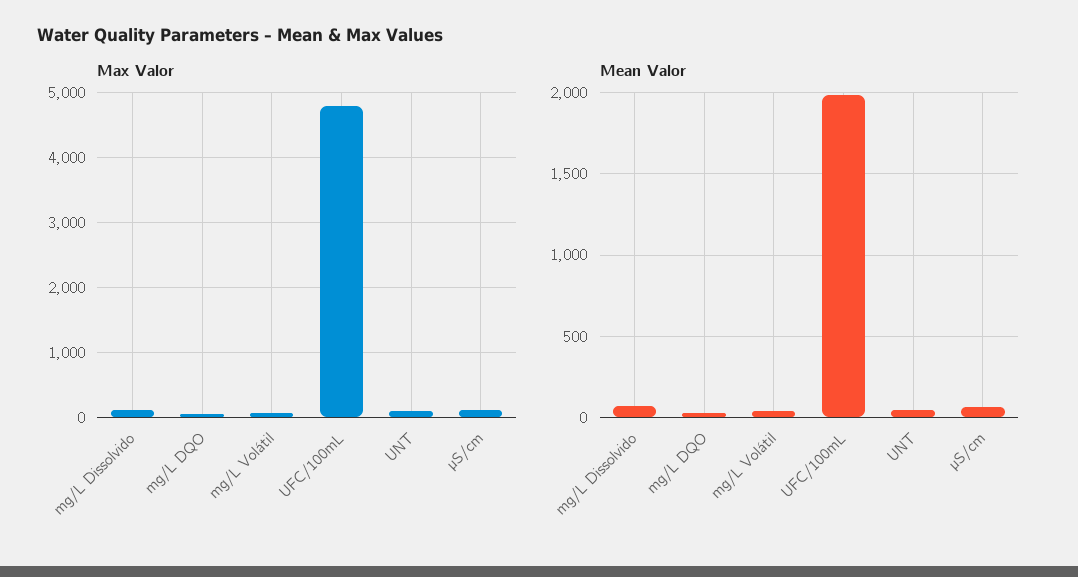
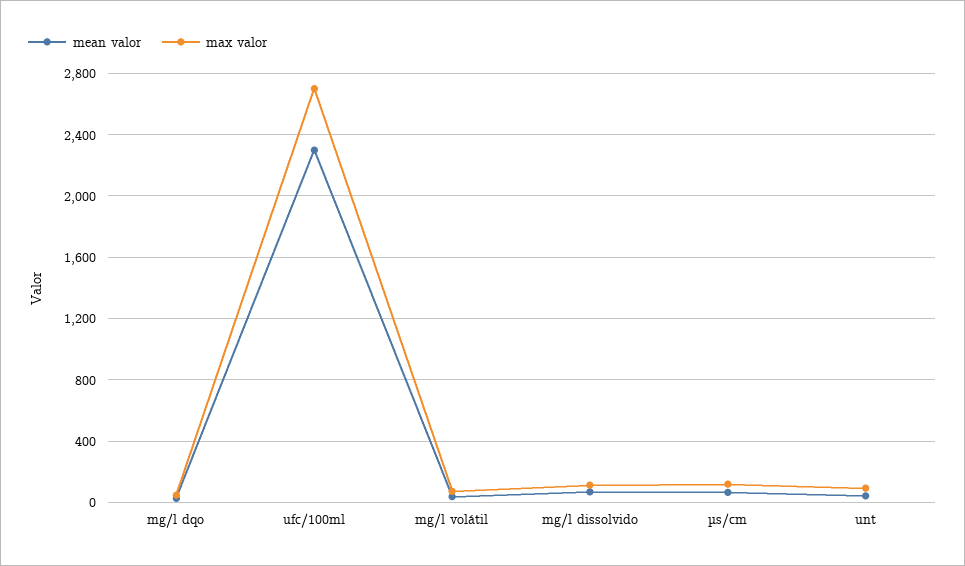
Max Valor, UFC/100mL: 4800 -> 2700
Mean Valor, UFC/100mL: 2000 -> 2300

